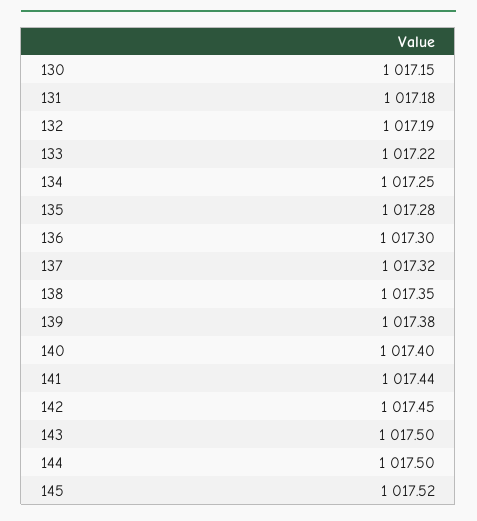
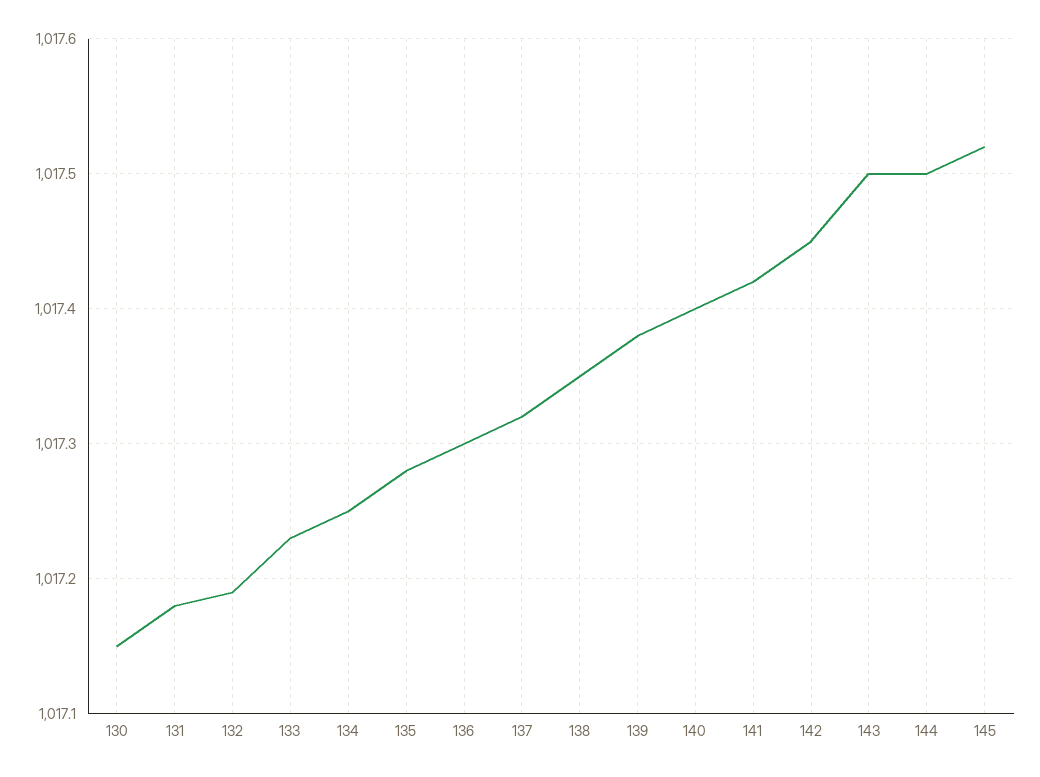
133: 1017.22 -> 1017.23
141: 1017.44 -> 1017.42

